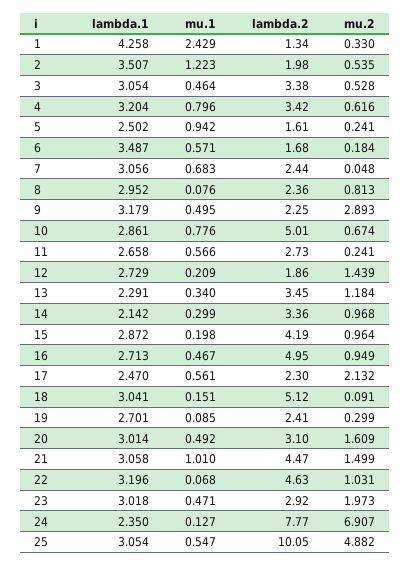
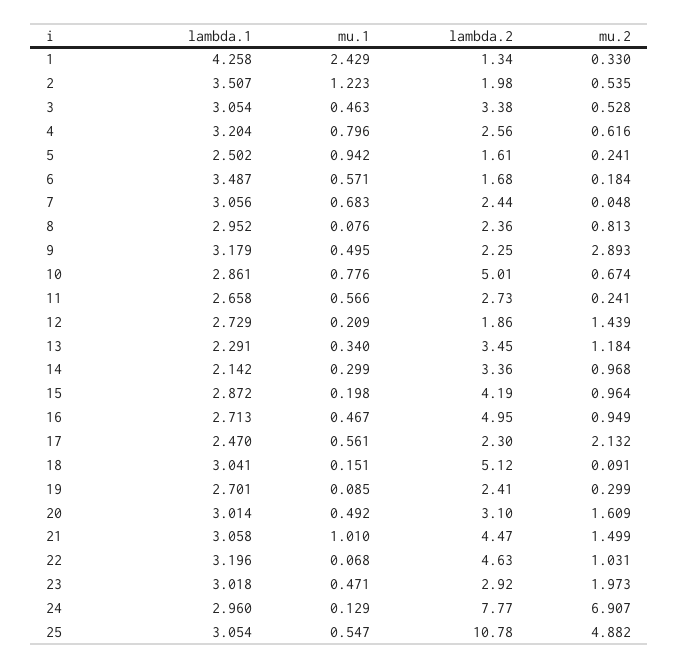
mu.1, 3: 0.464 -> 0.463
lambda.2, 4: 3.42 -> 2.56
lambda.1, 24: 2.35 -> 2.96
mu.1, 24: 0.127 -> 0.129
lambda.2, 25: 10.05 -> 10.78

